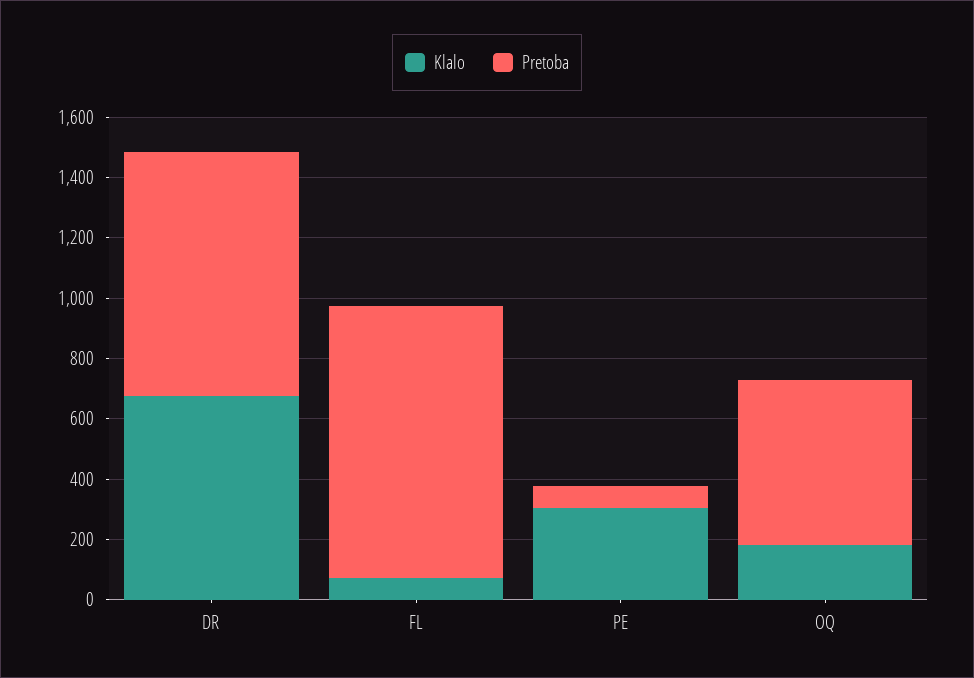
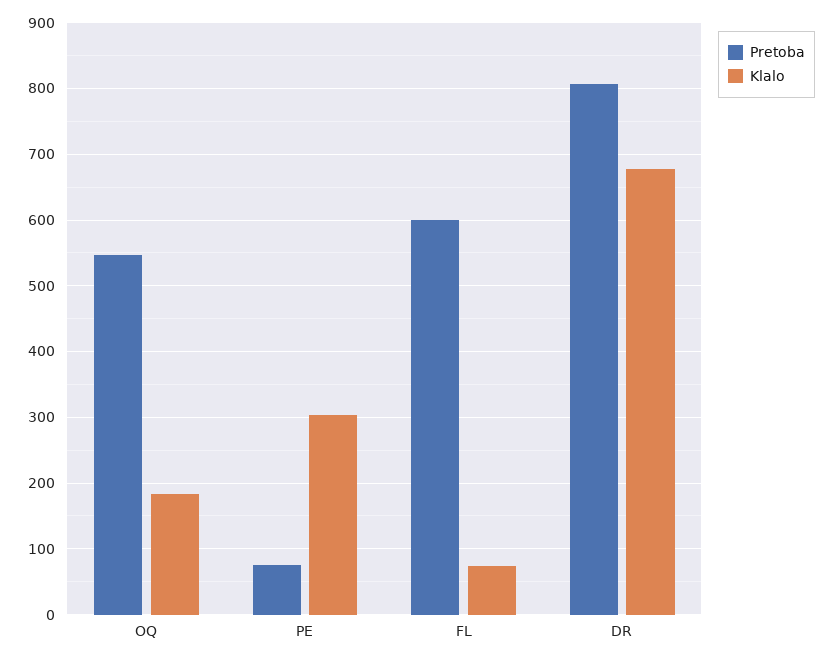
Pretoba, FL: 900 -> 600

